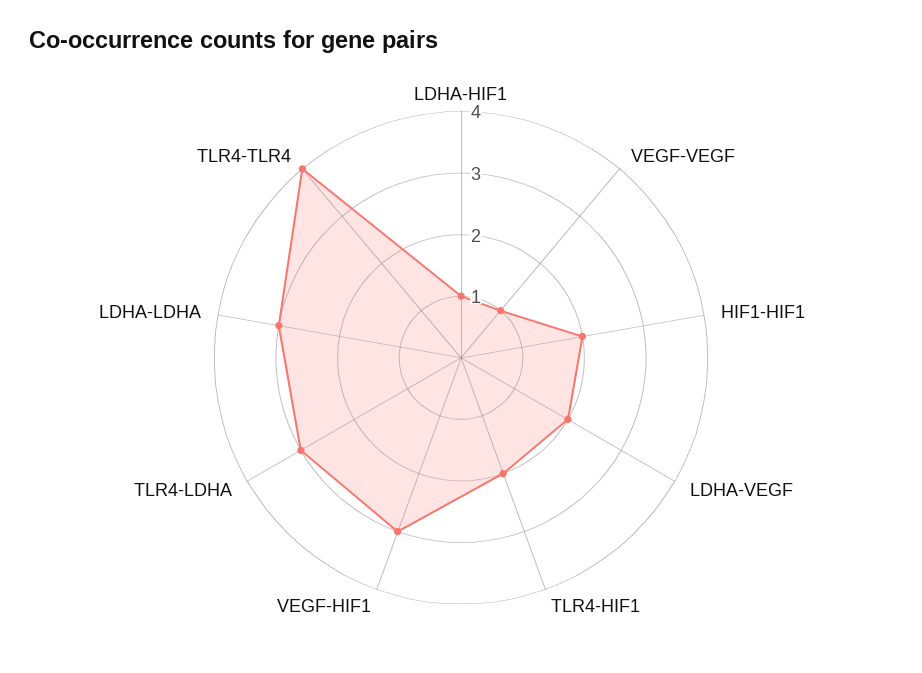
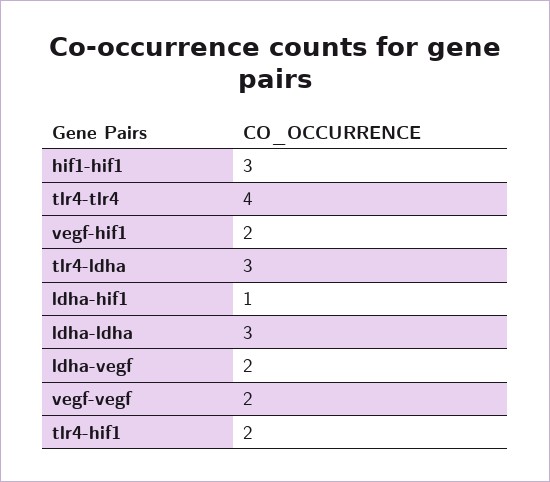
VEGF-VEGF: 1 -> 2
HIF1-HIF1: 2 -> 3
VEGF-HIF1: 3 -> 2

